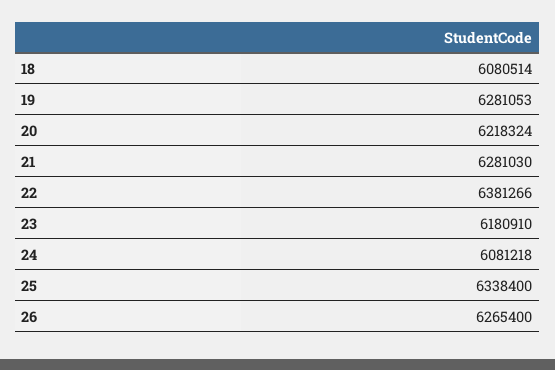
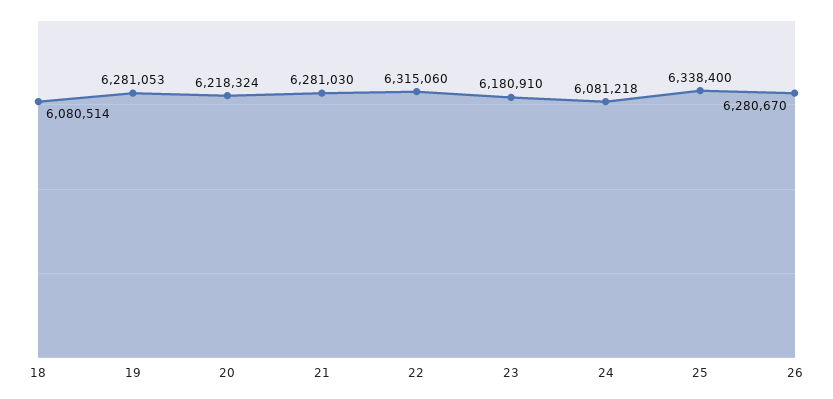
22: 6381266 -> 6315060
26: 6265400 -> 6280670

